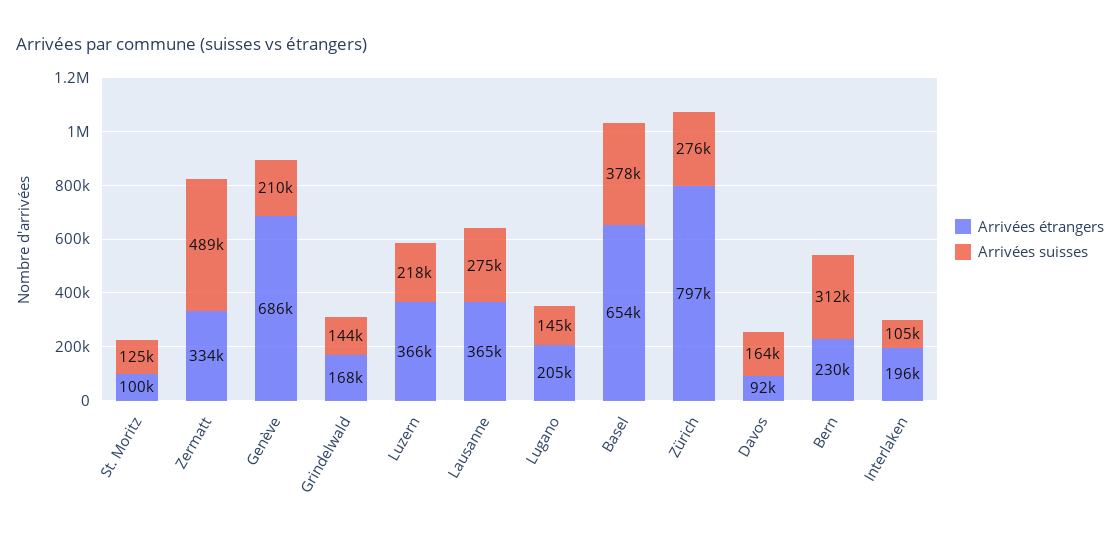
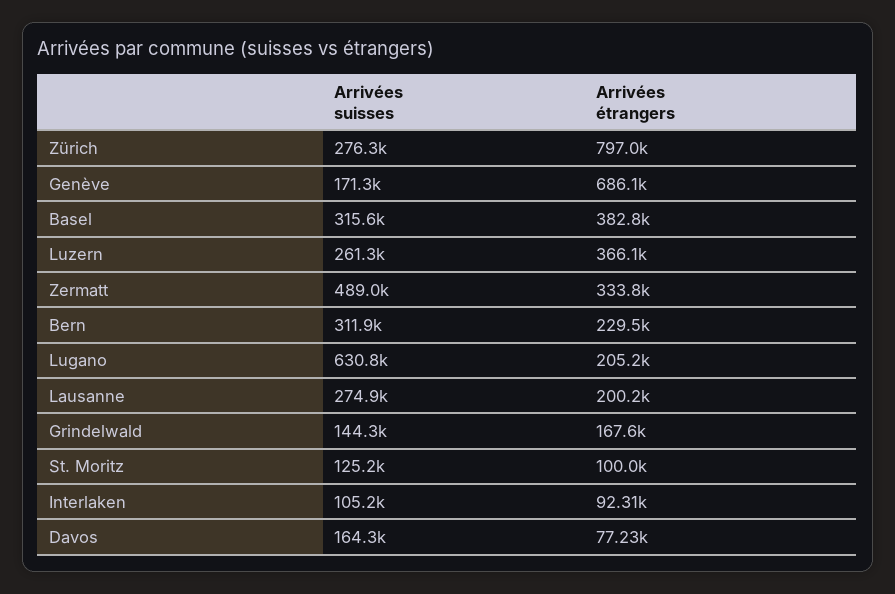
Arrivées suisses, Genève: 210000 -> 171300
Arrivées suisses, Luzern: 218000 -> 261300
Arrivées étrangers, Lausanne: 365000 -> 200200
Arrivées suisses, Lugano: 145000 -> 630800
Arrivées étrangers, Basel: 654000 -> 382800
Arrivées suisses, Basel: 378000 -> 315600
Arrivées étrangers, Davos: 92000 -> 77230
Arrivées étrangers, Interlaken: 196000 -> 92310

